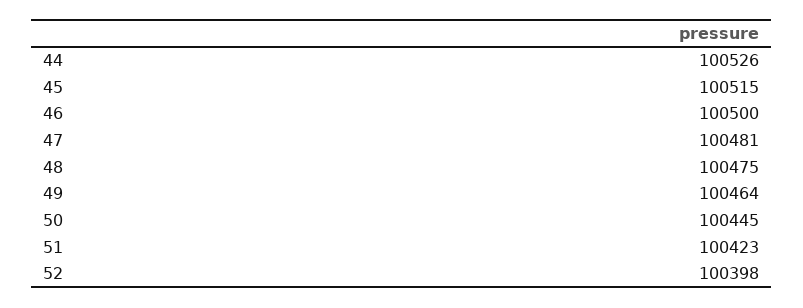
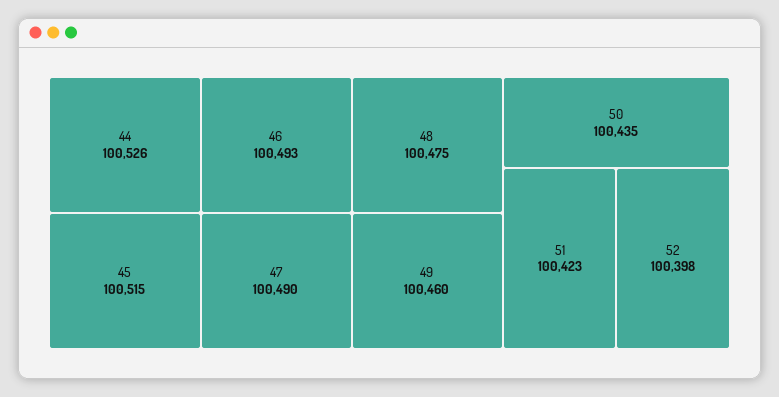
46: 100500 -> 100493
47: 100481 -> 100490
49: 100464 -> 100460
50: 100445 -> 100435

